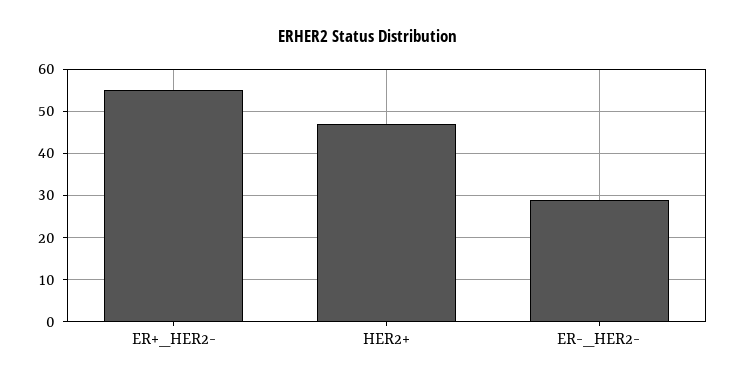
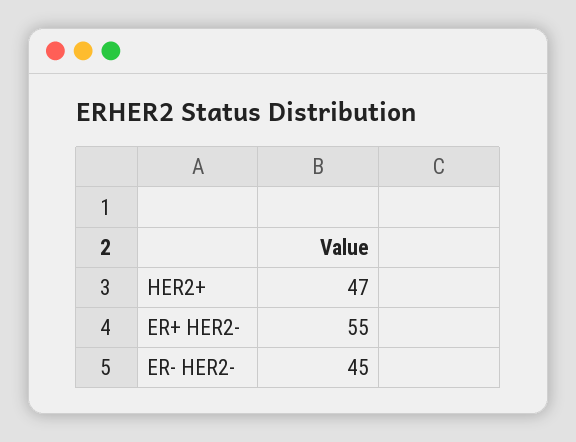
ER-_HER2-: 30 -> 45

